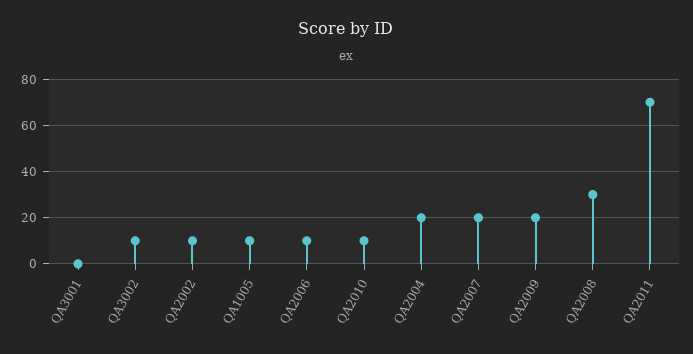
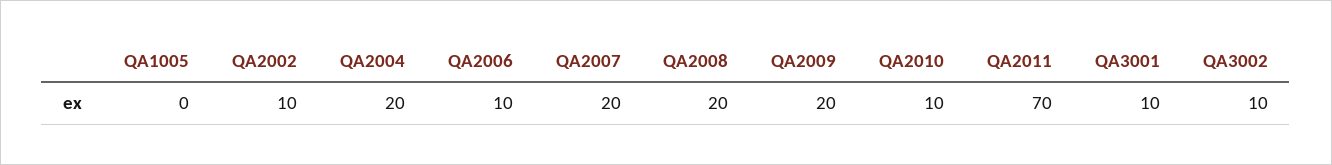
QA3001: 0 -> 10
QA1005: 10 -> 0
QA2008: 30 -> 20

